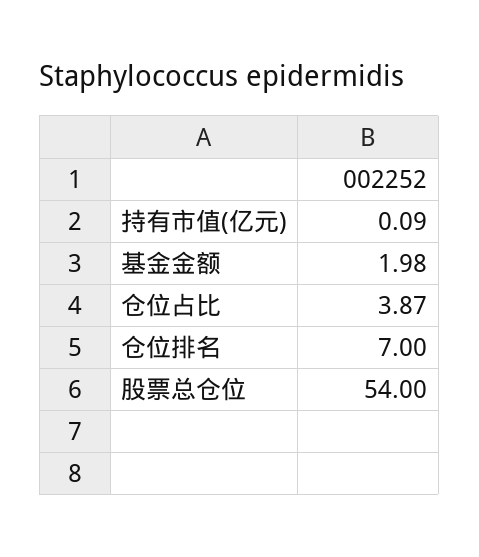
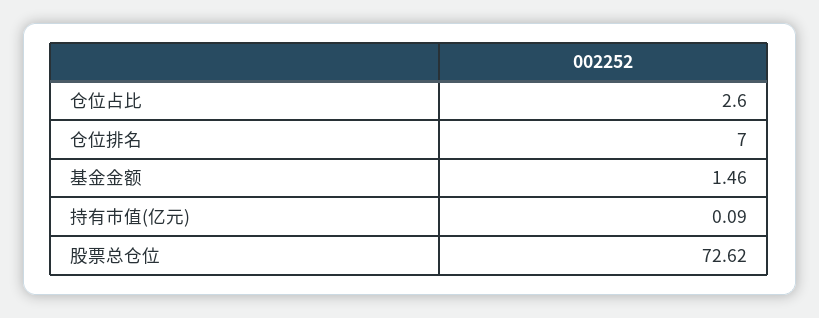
基金金额: 1.98 -> 1.46
仓位占比: 3.87 -> 2.6
股票总仓位: 54 -> 72.62

